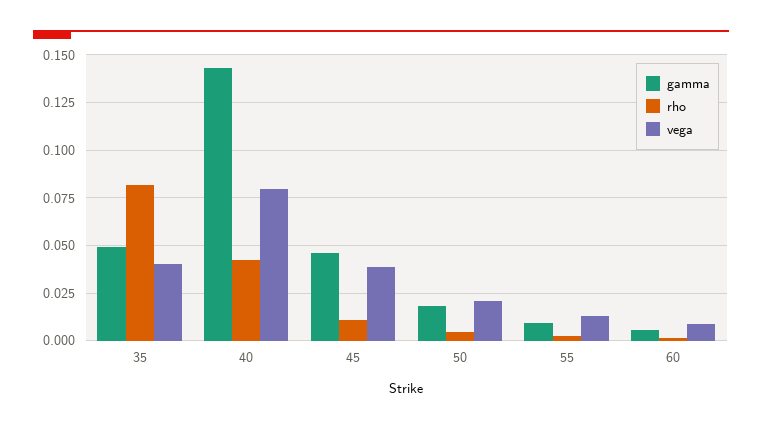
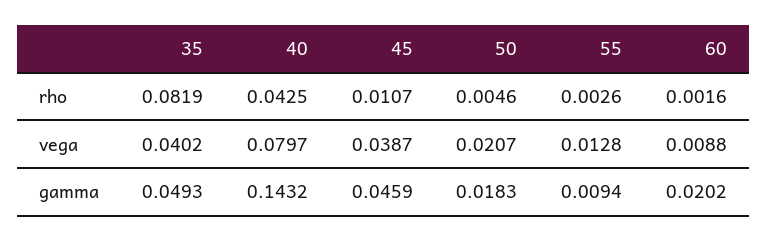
gamma, 60: 0.005 -> 0.0202

